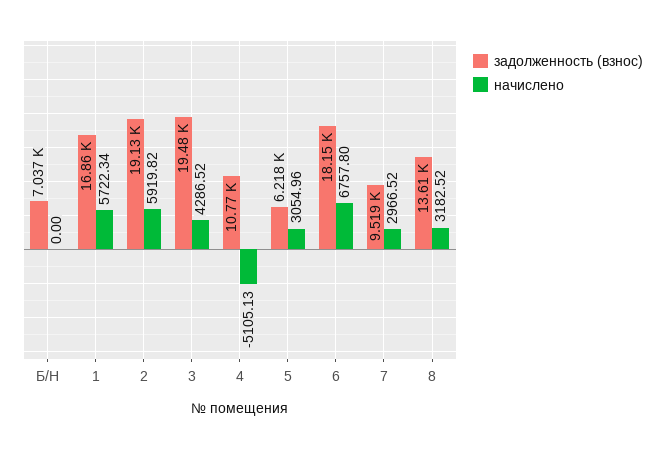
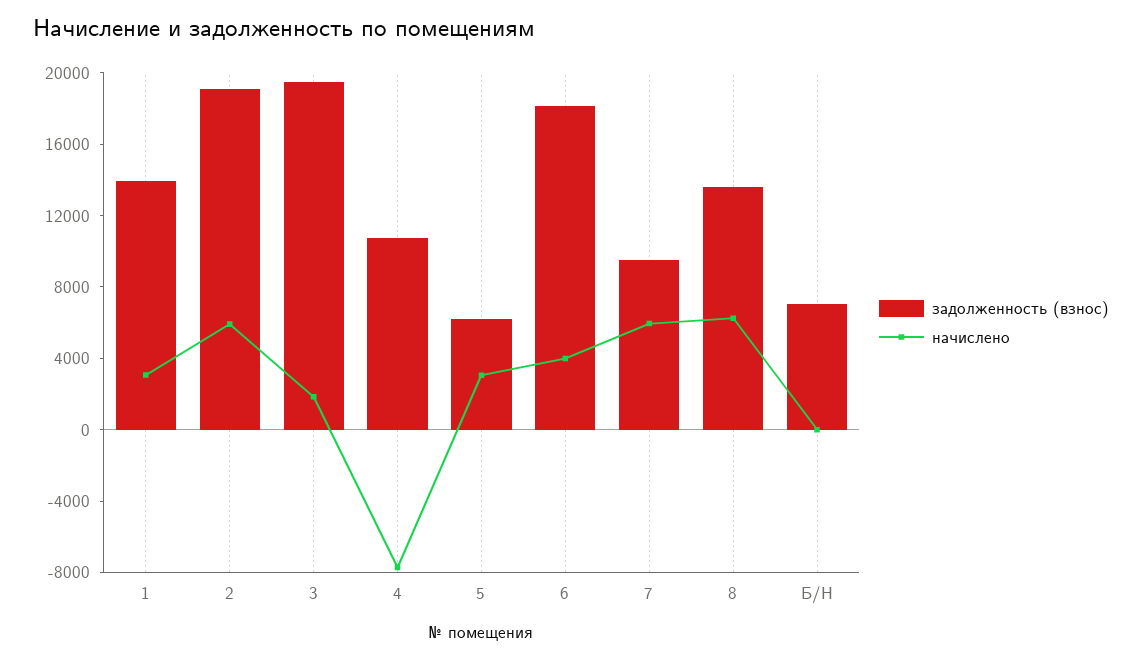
задолженность (взнос), 1: 16860 -> 14000
начислено, 1: 5722.34 -> 3000
начислено, 3: 4286.52 -> 2000
начислено, 4: -5105.13 -> -8000
начислено, 6: 6757.8 -> 4000
начислено, 7: 2966.52 -> 6000
начислено, 8: 3182.52 -> 6000

